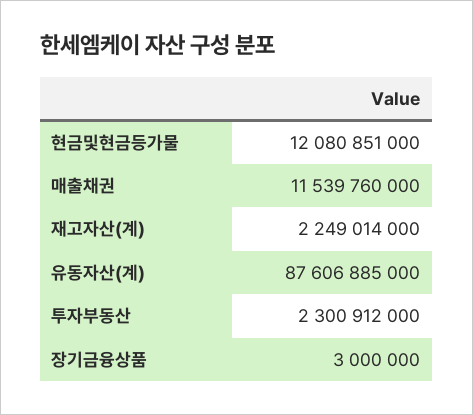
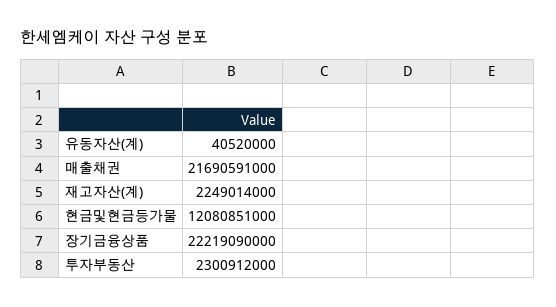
매출채권: 11539760000 -> 21690591000
유동자산(계): 87606885000 -> 40520000
장기금융상품: 3000000 -> 22219090000

